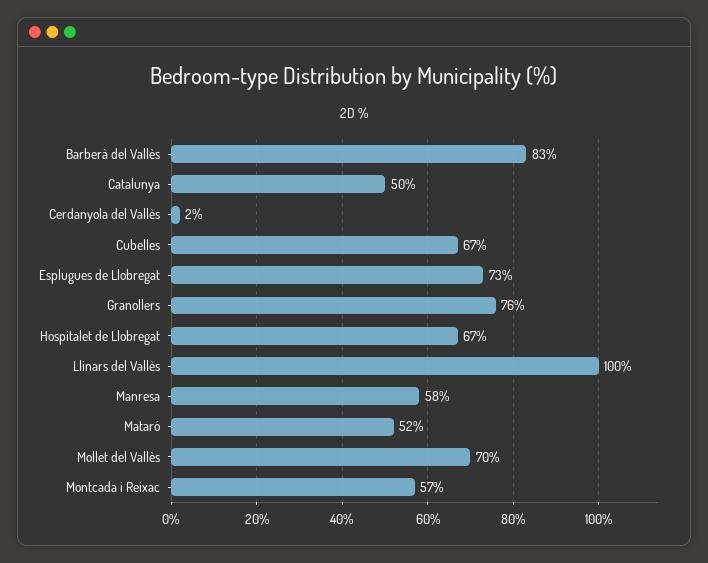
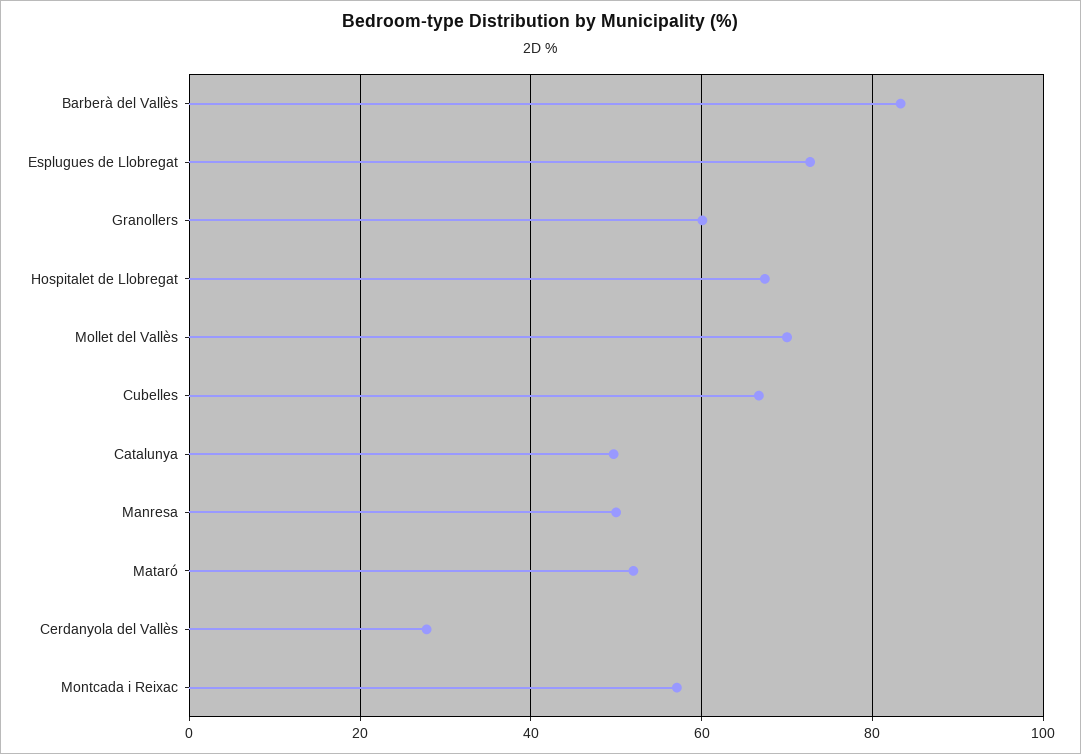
Cerdanyola del Vallès: 2 -> 28
Granollers: 76 -> 60
Llinars del Vallès: 100 -> none
Manresa: 58 -> 50

